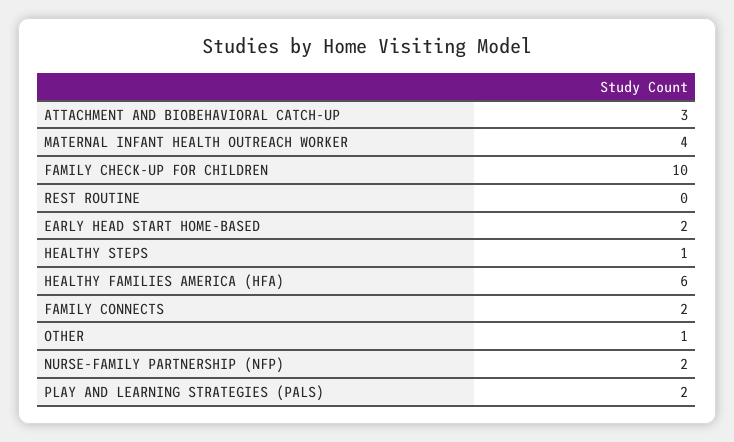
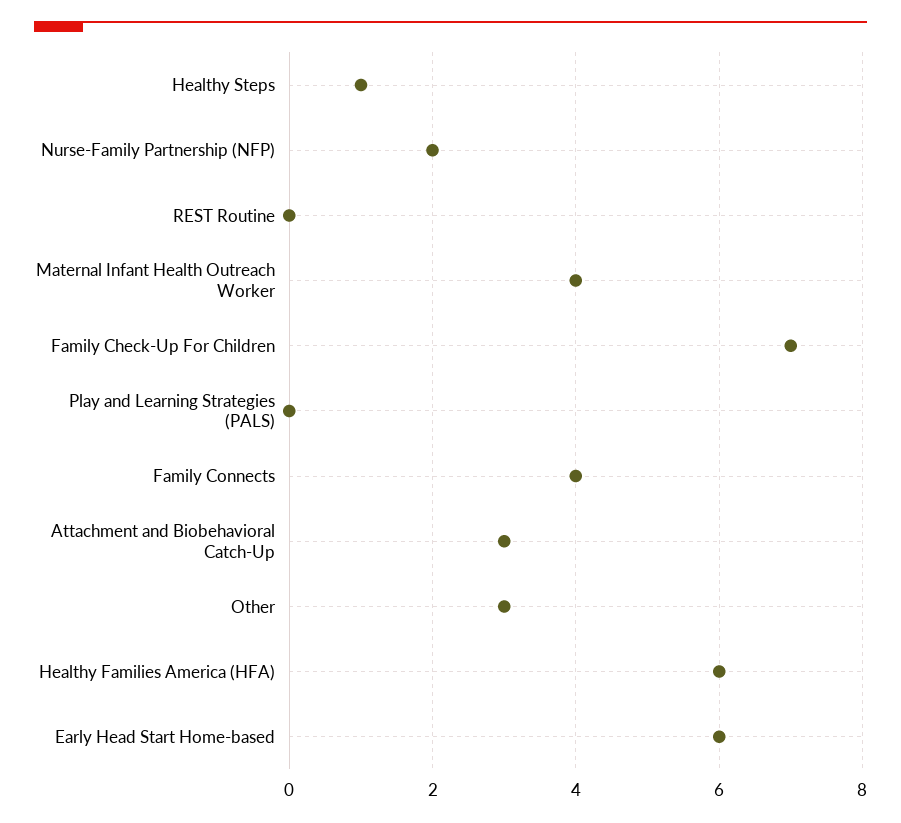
FAMILY CHECK-UP FOR CHILDREN: 10 -> 7
EARLY HEAD START HOME-BASED: 2 -> 6
FAMILY CONNECTS: 2 -> 4
OTHER: 1 -> 3
PLAY AND LEARNING STRATEGIES (PALS): 2 -> 0

